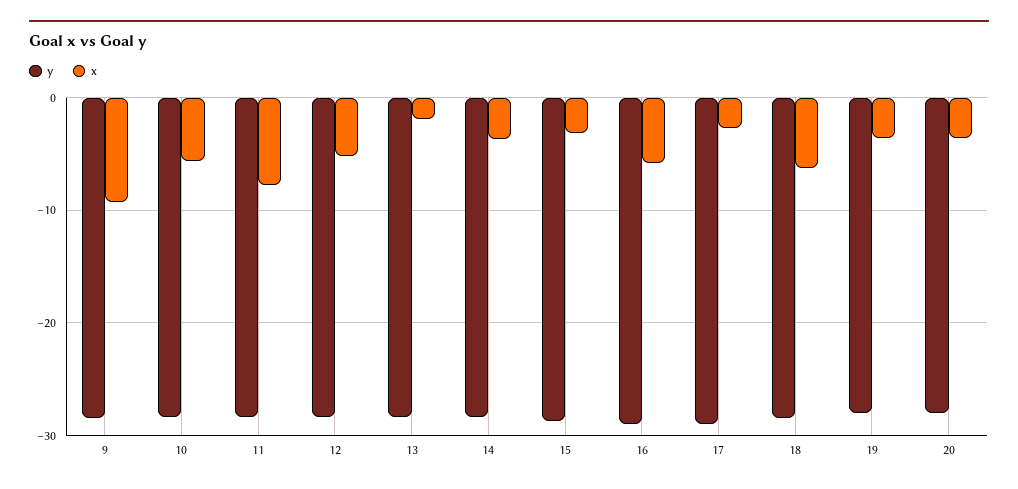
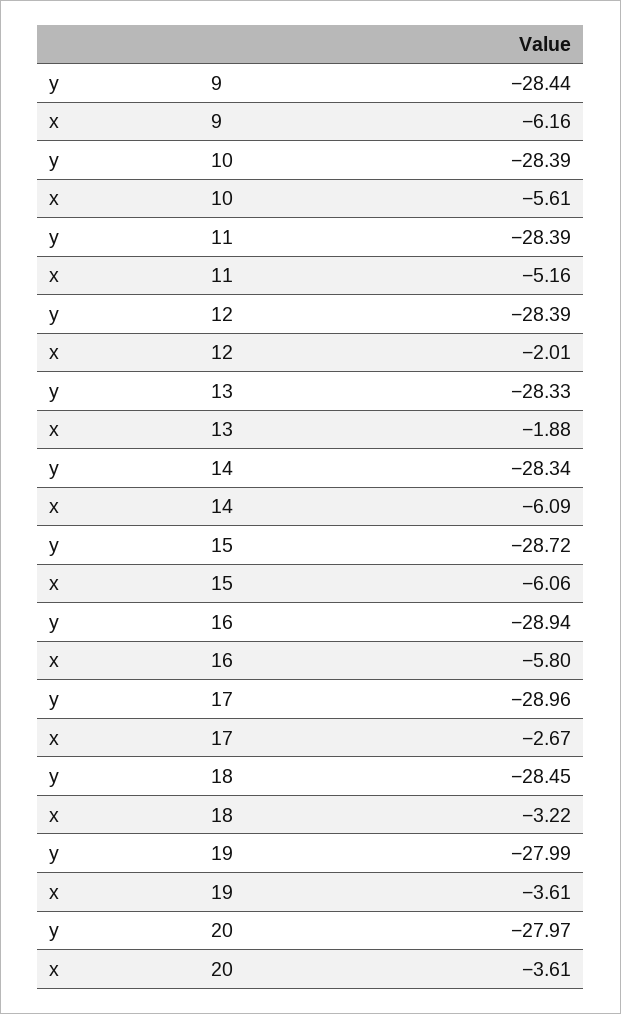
x, 9: -9 -> -6.16
x, 11: -8 -> -5.16
x, 12: -5 -> -2.01
x, 14: -4 -> -6.09
x, 15: -3 -> -6.06
x, 18: -6 -> -3.22

